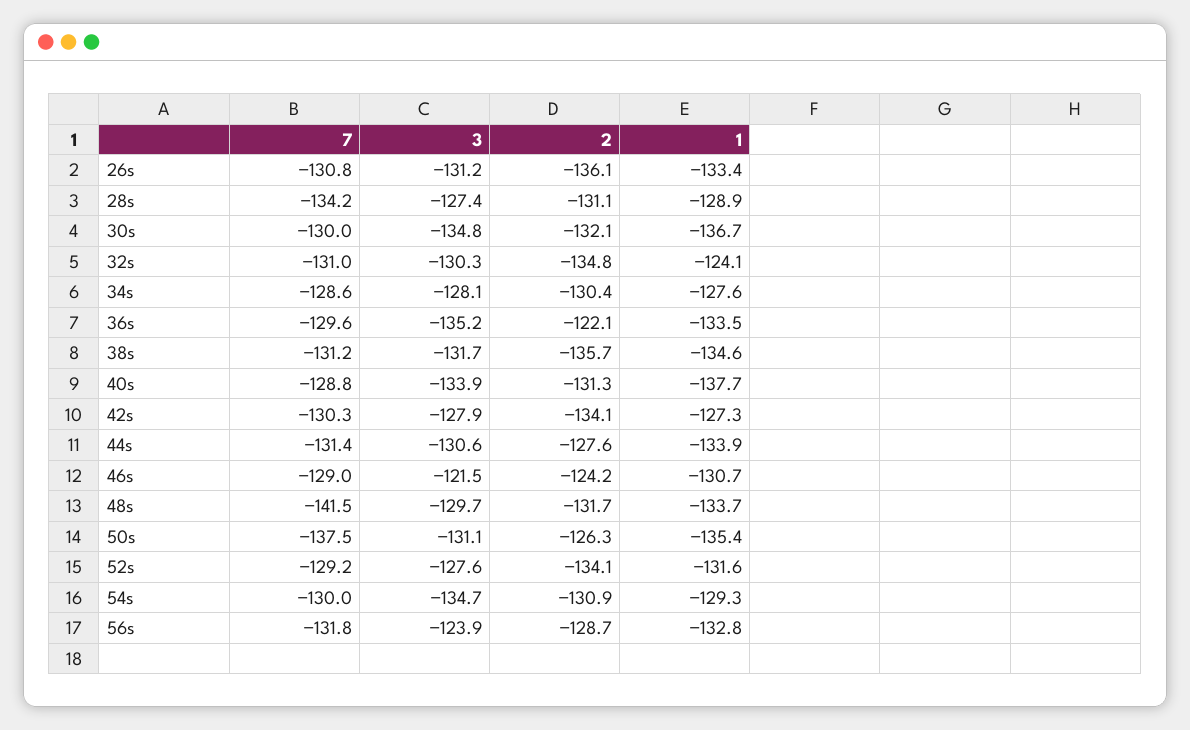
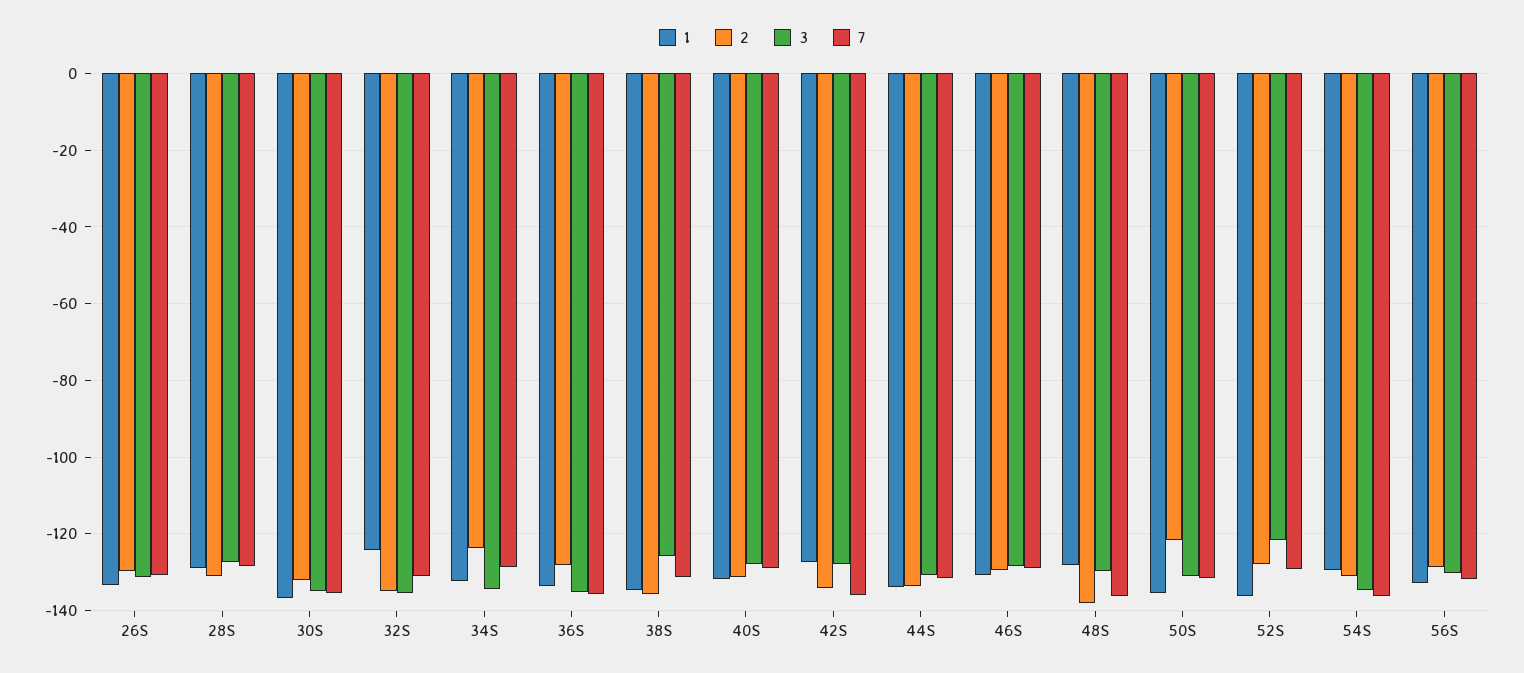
2, 26s: -136.1 -> -130
7, 28s: -134.2 -> -128
7, 30s: -130 -> -136
3, 32s: -130.3 -> -136
3, 34s: -128.1 -> -134
2, 34s: -130.4 -> -124
1, 34s: -127.6 -> -132
7, 36s: -129.6 -> -136
2, 36s: -122.1 -> -128
3, 38s: -131.7 -> -126
3, 40s: -133.9 -> -128
1, 40s: -137.7 -> -132
7, 42s: -130.3 -> -136
2, 44s: -127.6 -> -134
3, 46s: -121.5 -> -128
2, 46s: -124.2 -> -130
7, 48s: -141.5 -> -136
2, 48s: -131.7 -> -138
1, 48s: -133.7 -> -128
7, 50s: -137.5 -> -132
2, 50s: -126.3 -> -122
3, 52s: -127.6 -> -122
2, 52s: -134.1 -> -128
1, 52s: -131.6 -> -136
7, 54s: -130 -> -136
3, 56s: -123.9 -> -130

